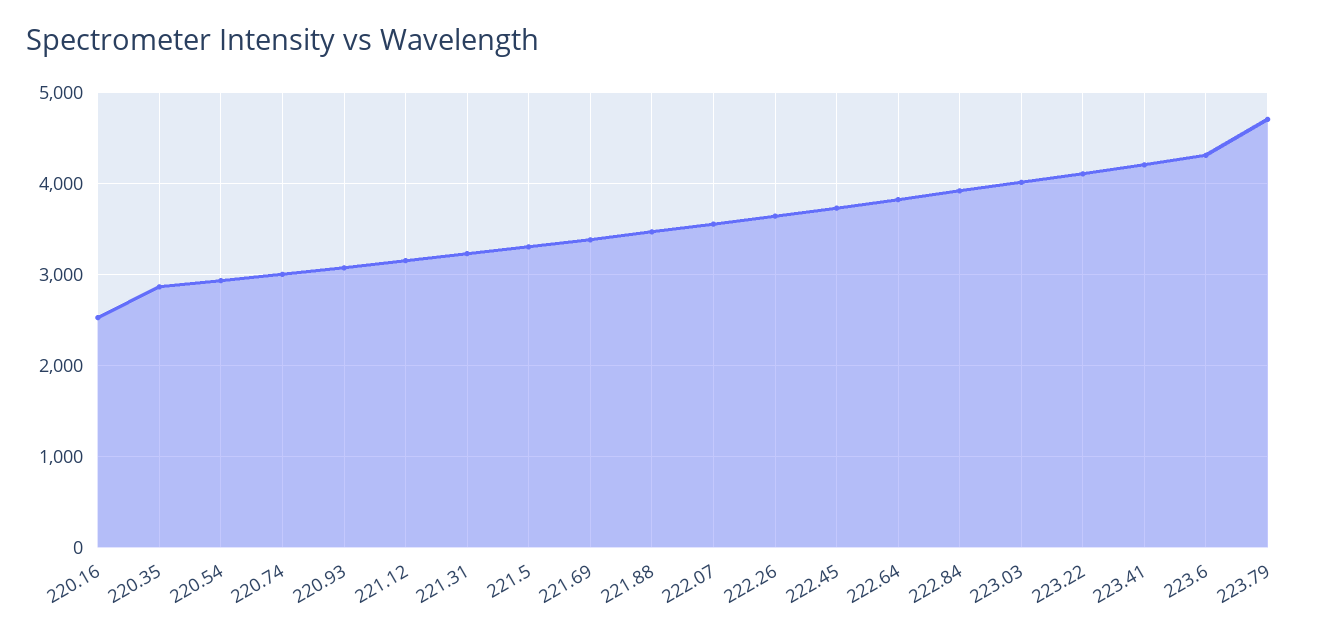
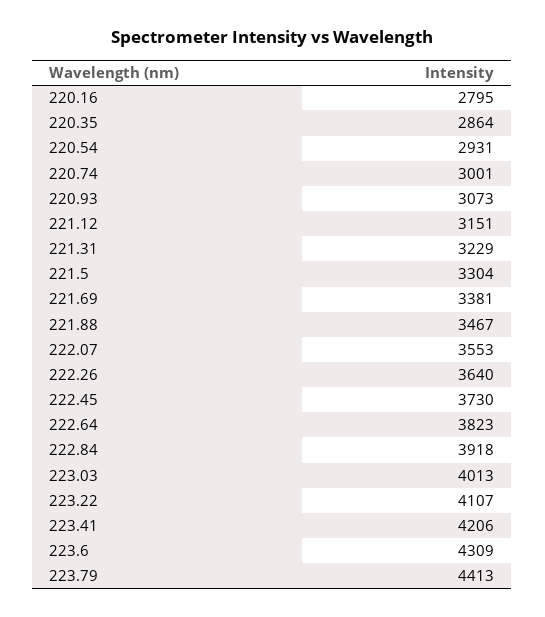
220.16: 2500 -> 2795
223.79: 4700 -> 4413

